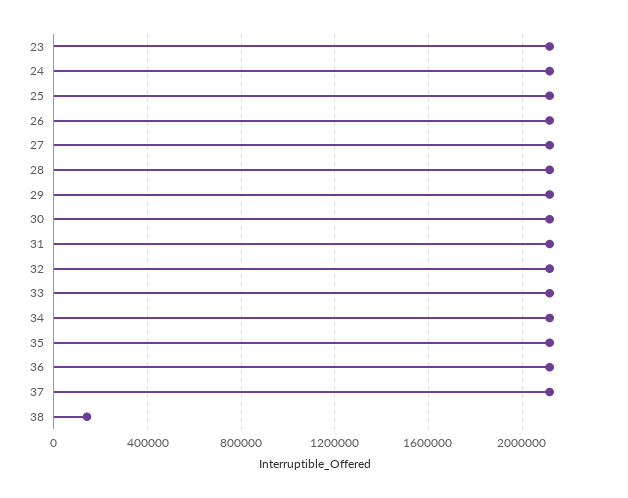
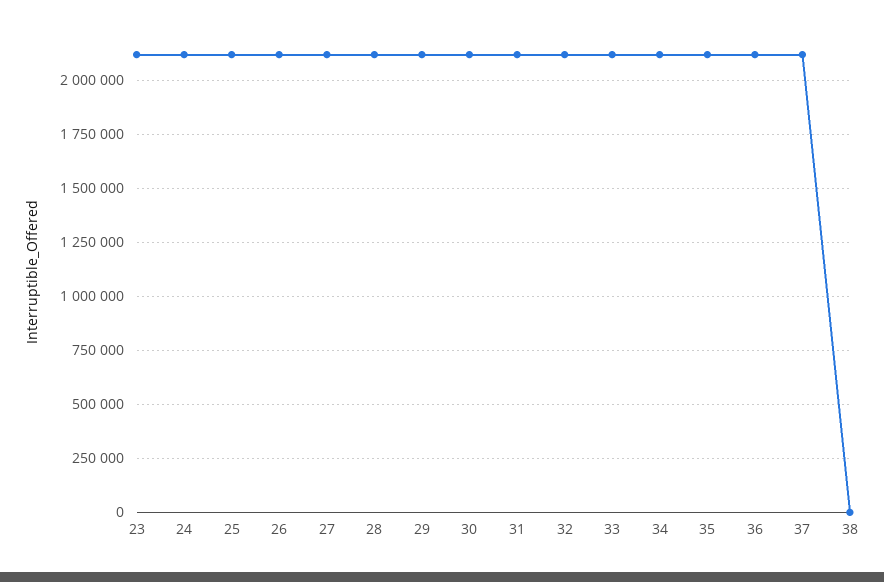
38: 150000 -> 0

